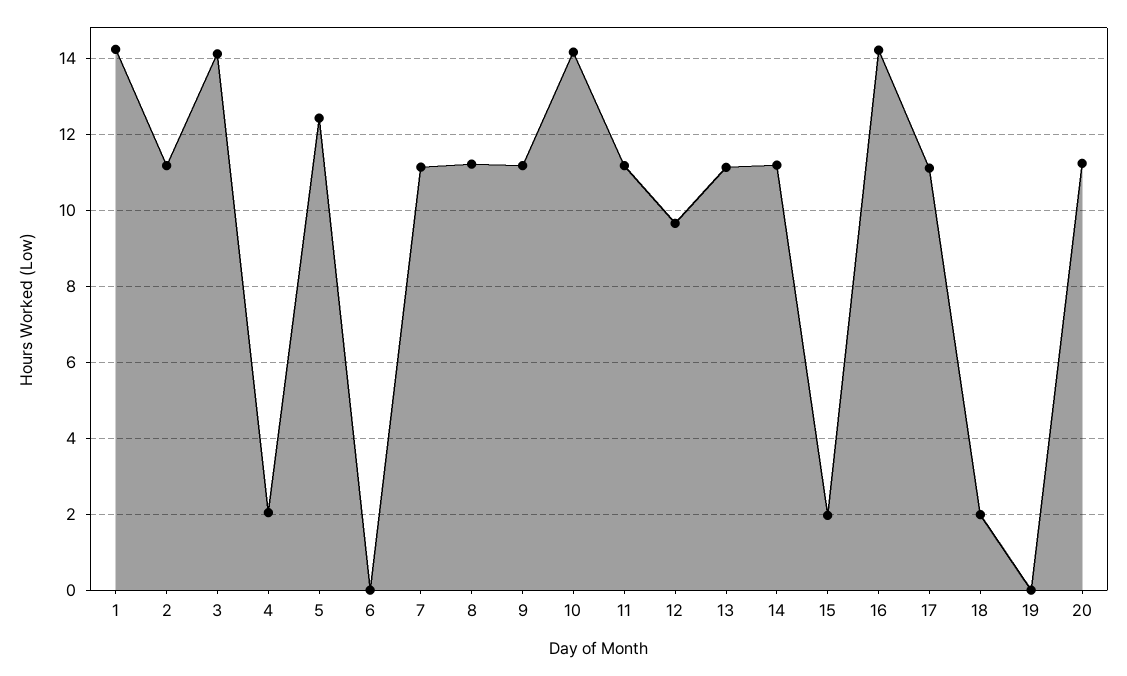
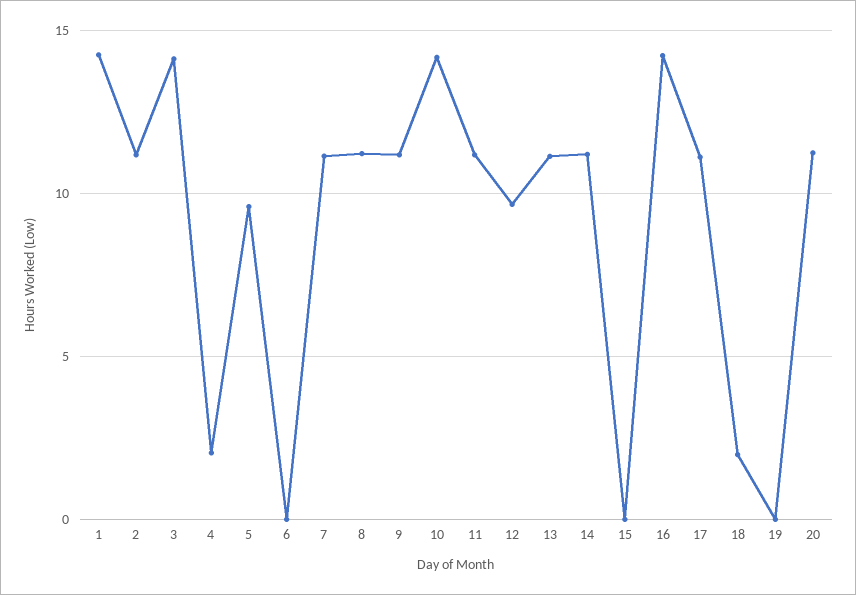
5: 12.4 -> 9.5
15: 2 -> 0

